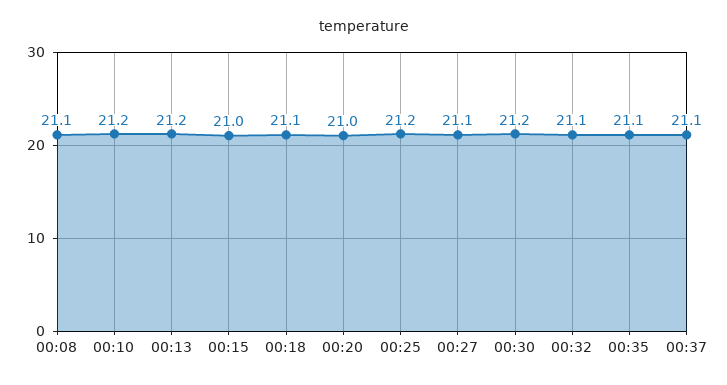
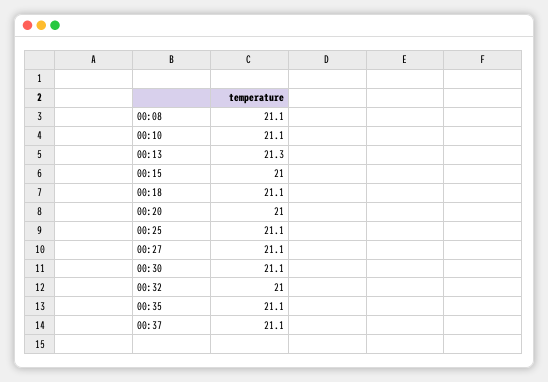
00:10: 21.2 -> 21.1
00:13: 21.2 -> 21.3
00:25: 21.2 -> 21.1
00:30: 21.2 -> 21.1
00:32: 21.1 -> 21

